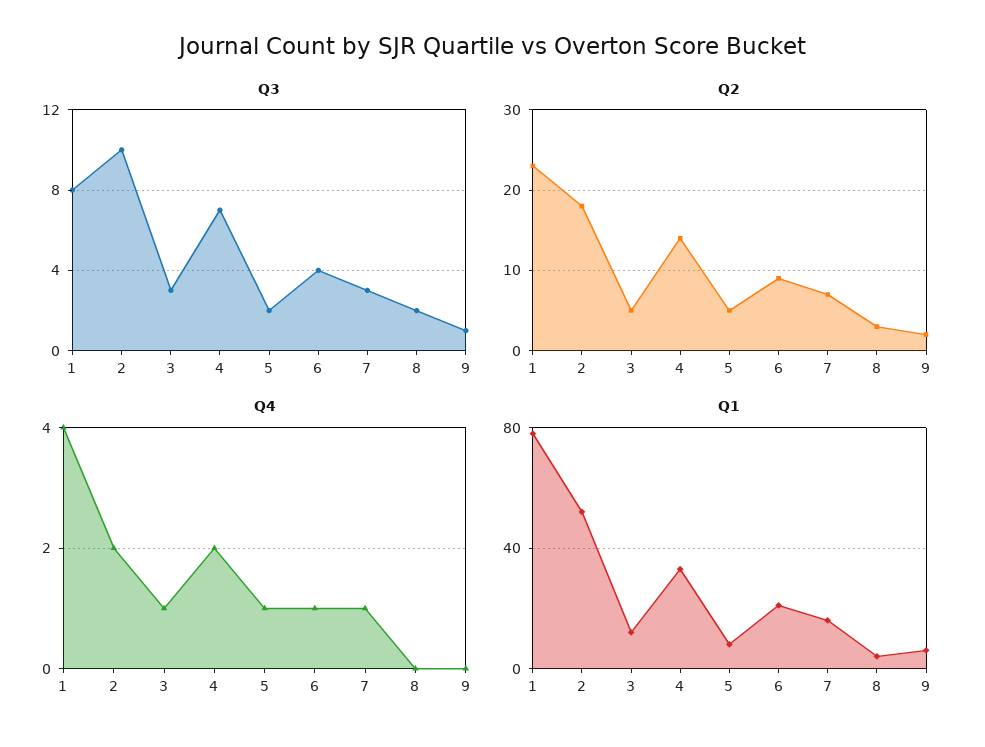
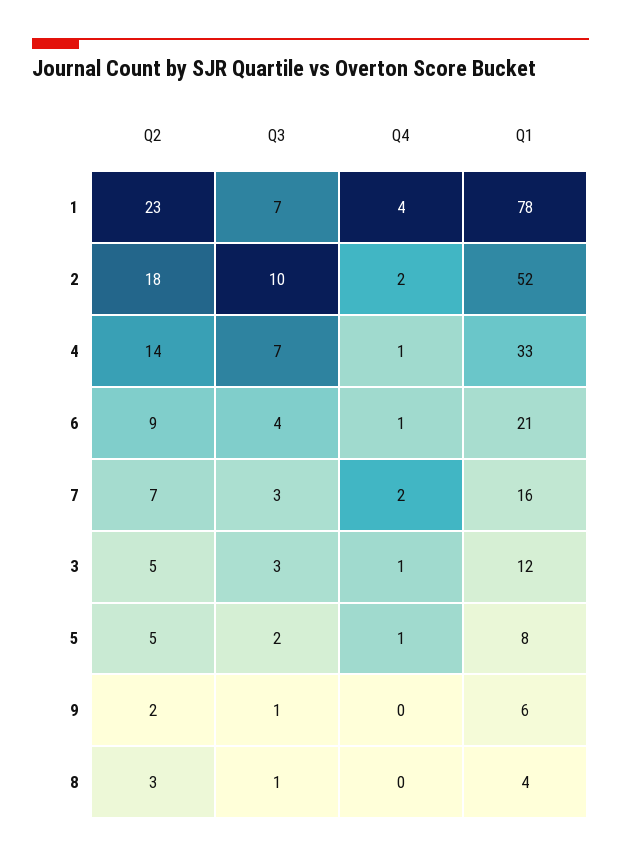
Q3, 1: 8 -> 7
Q3, 8: 2 -> 1
Q4, 4: 2 -> 1
Q4, 7: 1 -> 2

